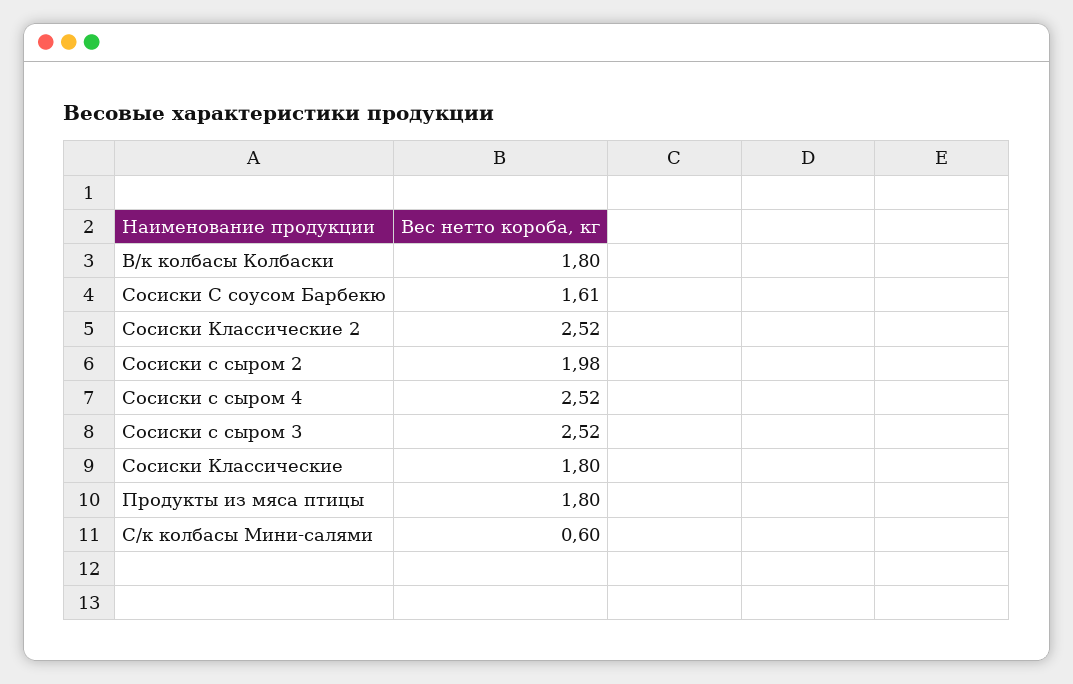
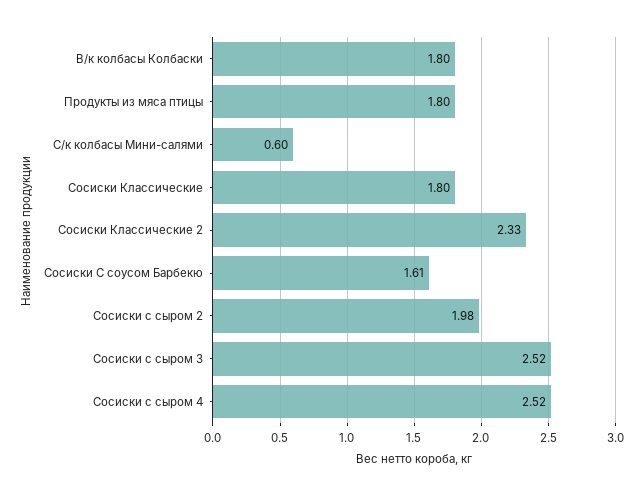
Сосиски Классические 2: 2.52 -> 2.33

